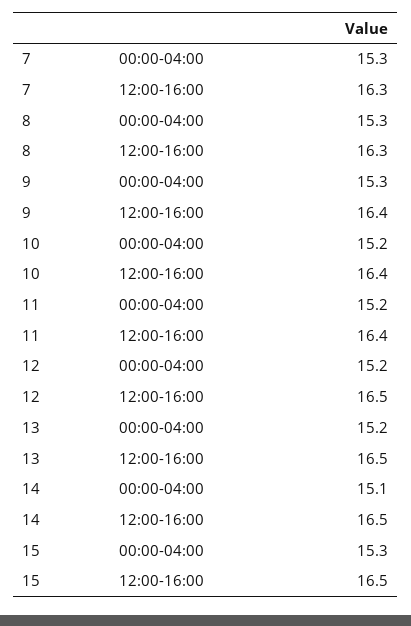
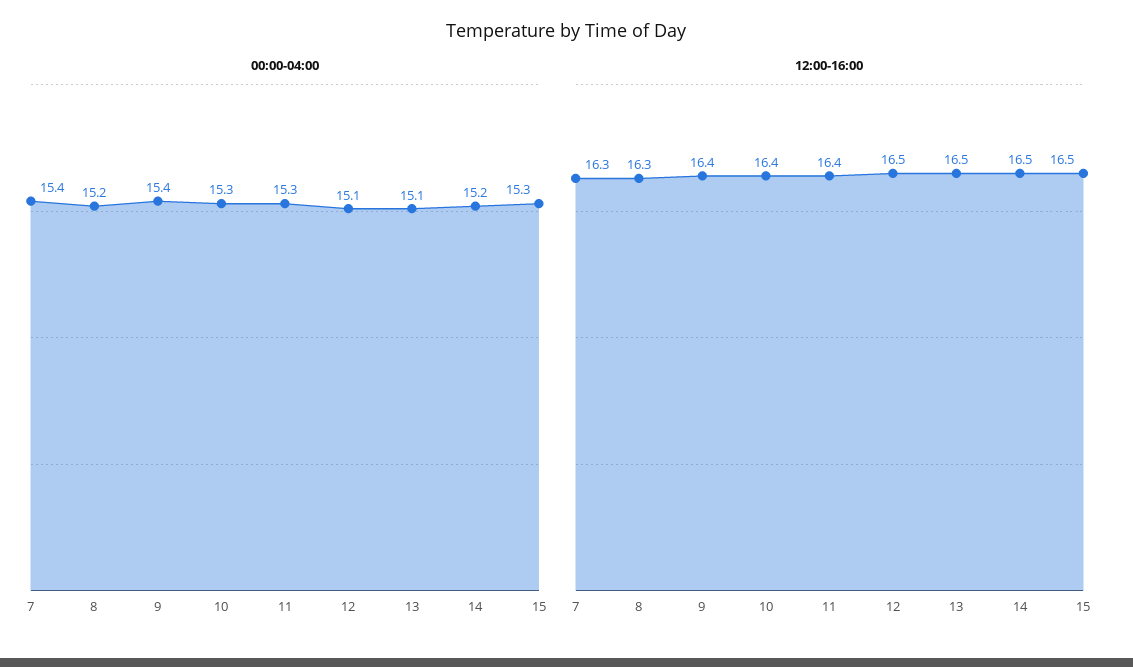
00:00-04:00, 7: 15.3 -> 15.4
00:00-04:00, 8: 15.3 -> 15.2
00:00-04:00, 9: 15.3 -> 15.4
00:00-04:00, 10: 15.2 -> 15.3
00:00-04:00, 11: 15.2 -> 15.3
00:00-04:00, 12: 15.2 -> 15.1
00:00-04:00, 13: 15.2 -> 15.1
00:00-04:00, 14: 15.1 -> 15.2

